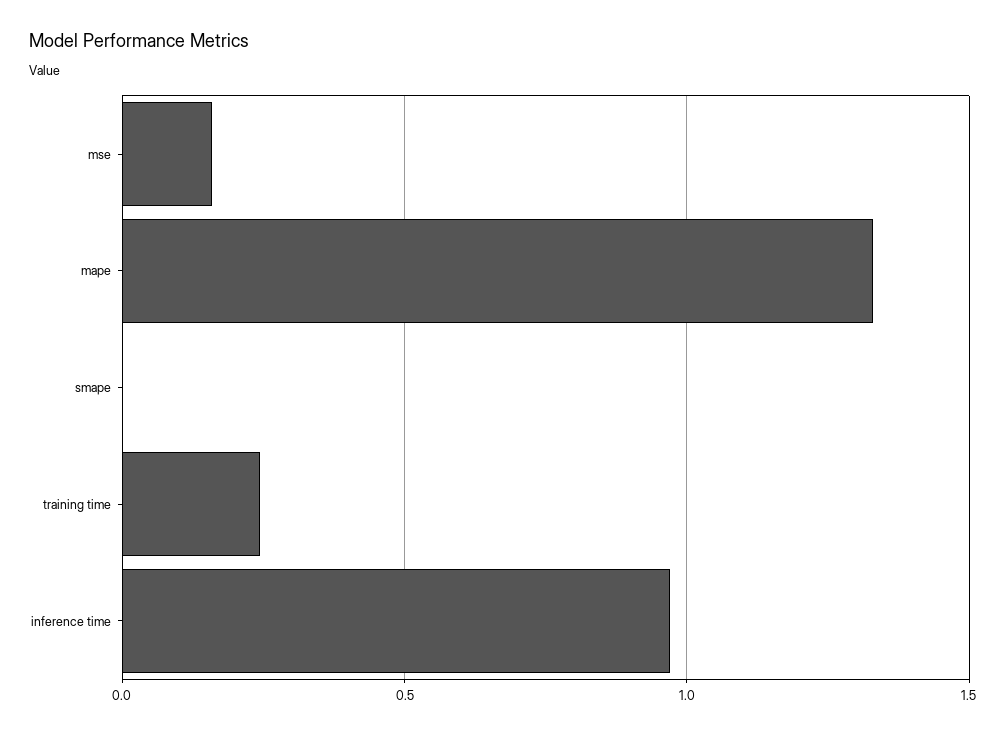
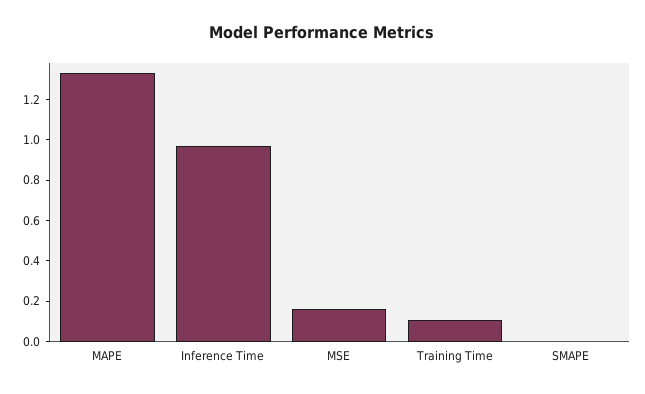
training time: 0.25 -> 0.1

